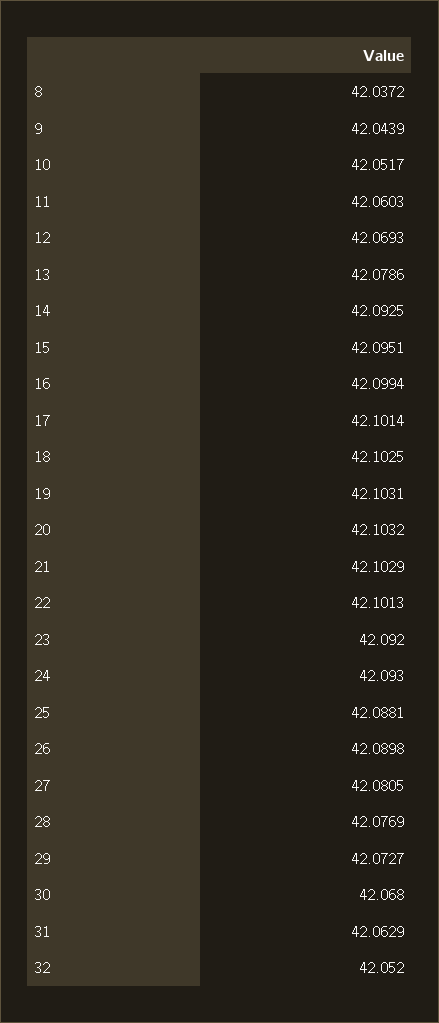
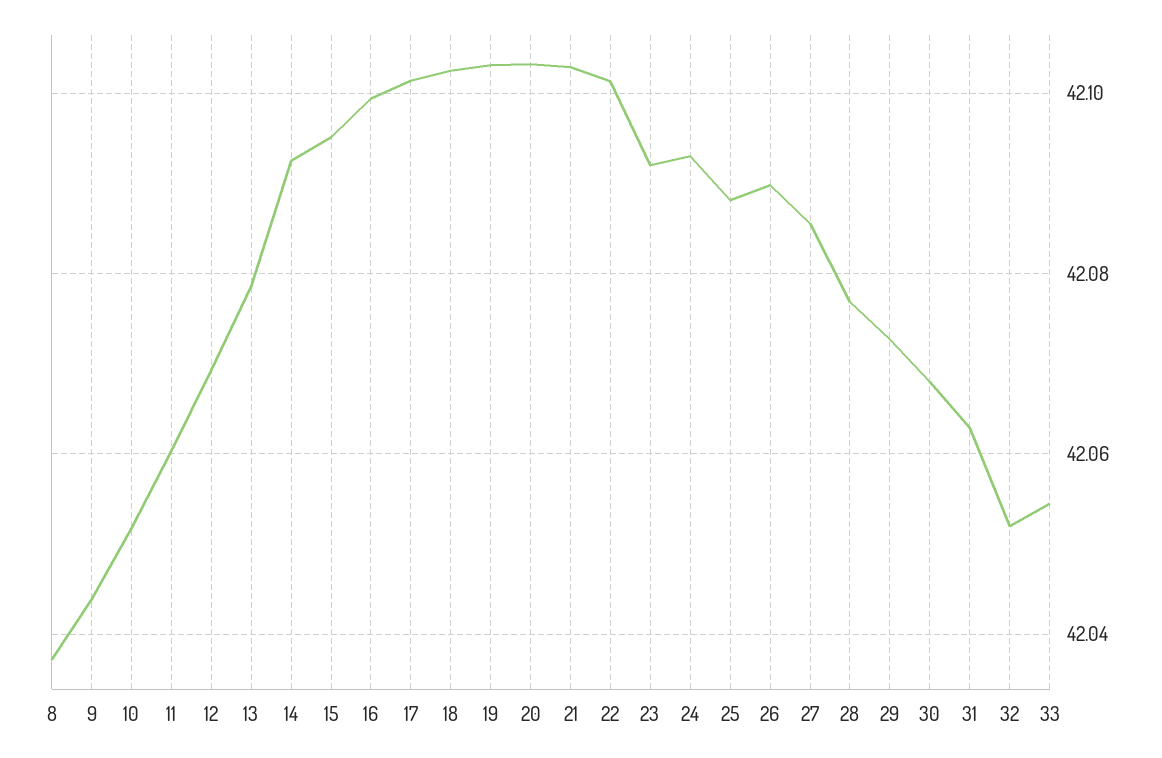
27: 42.0805 -> 42.086
33: none -> 42.054

